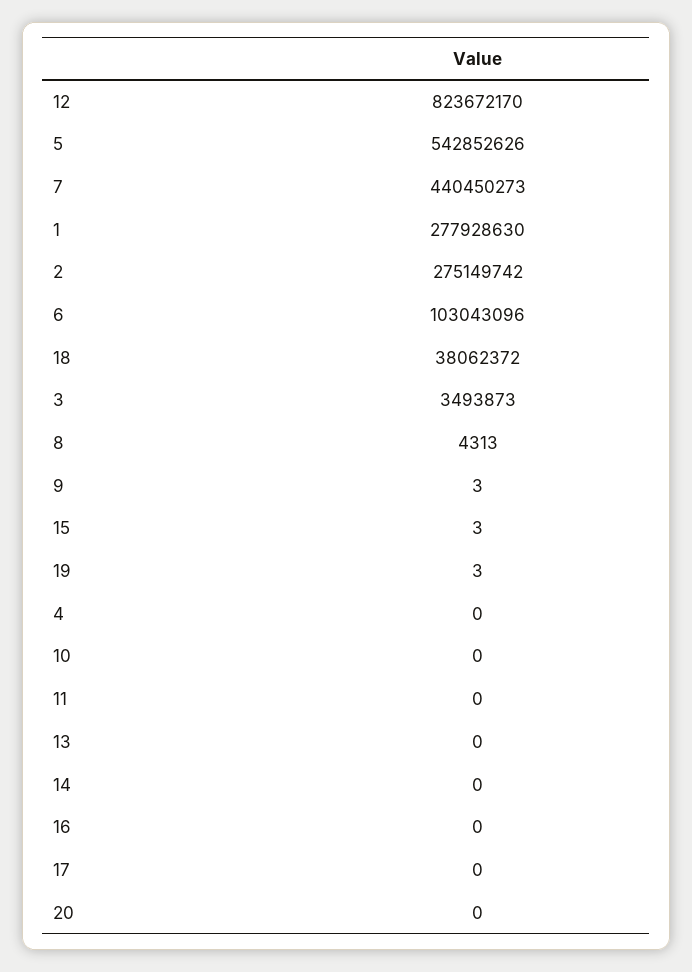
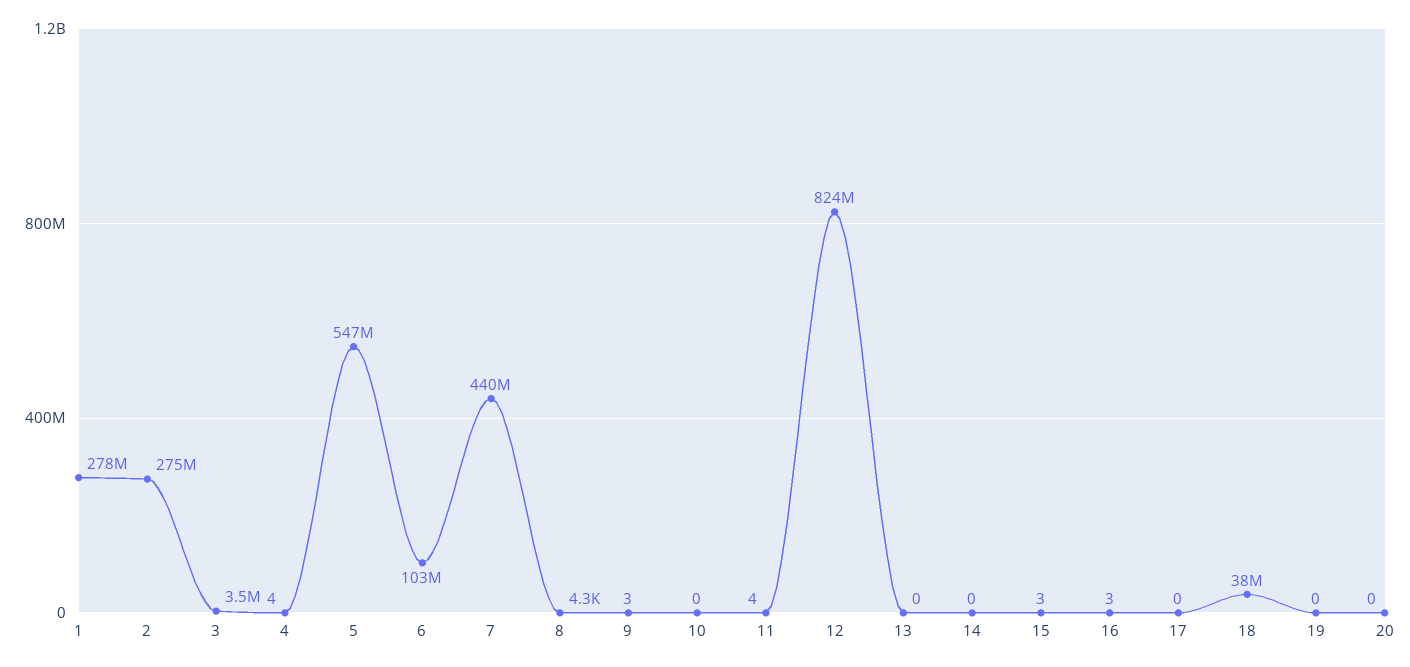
5: 542852626 -> 547000000
19: 3 -> 0
4: 0 -> 4
11: 0 -> 4
16: 0 -> 3

